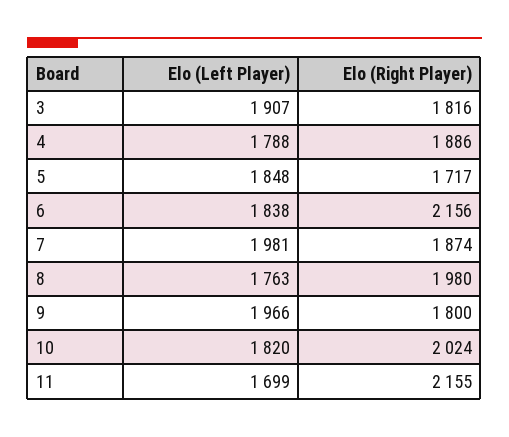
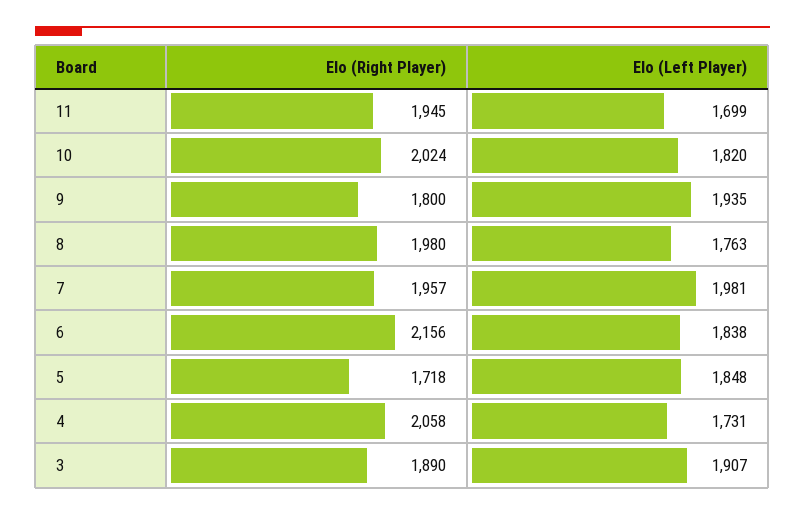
Elo (Right Player), 3: 1816 -> 1890
Elo (Left Player), 4: 1788 -> 1731
Elo (Right Player), 4: 1886 -> 2058
Elo (Right Player), 5: 1717 -> 1718
Elo (Right Player), 7: 1874 -> 1957
Elo (Left Player), 9: 1966 -> 1935
Elo (Right Player), 11: 2155 -> 1945

